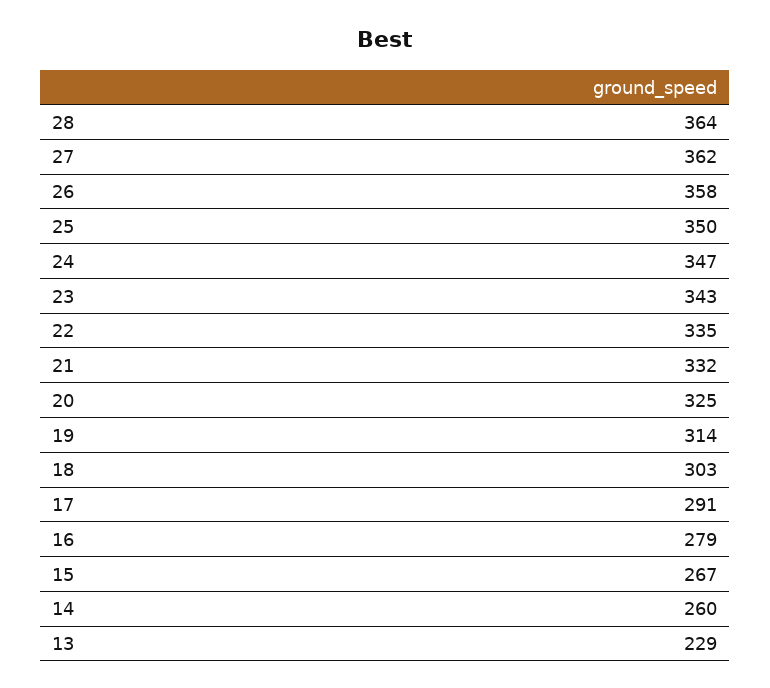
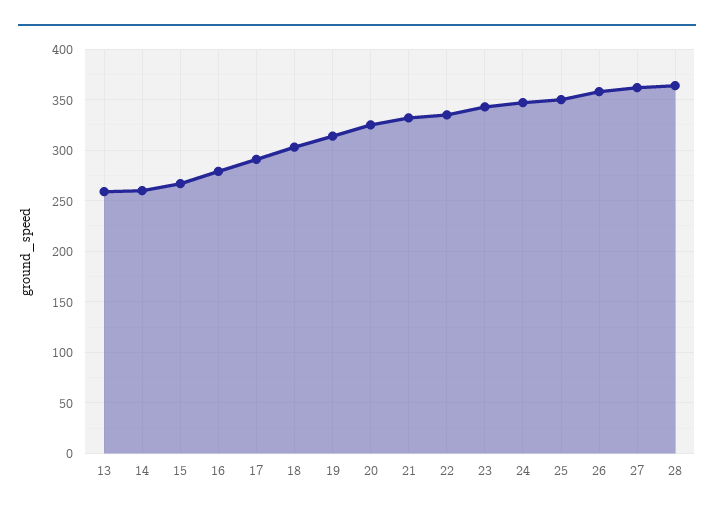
13: 229 -> 260

